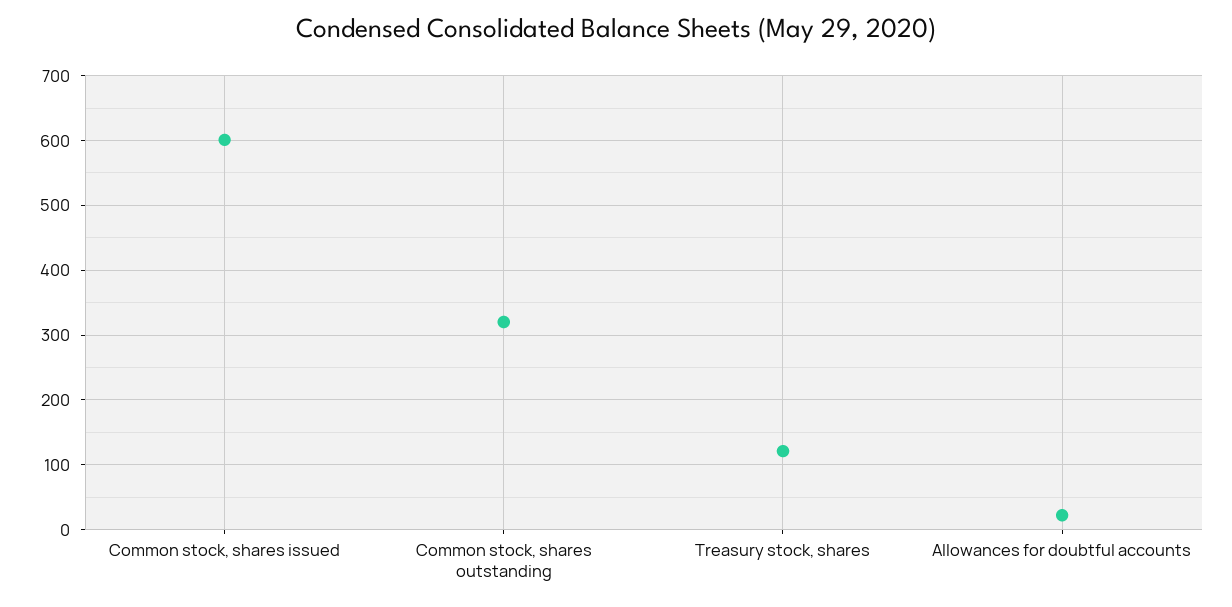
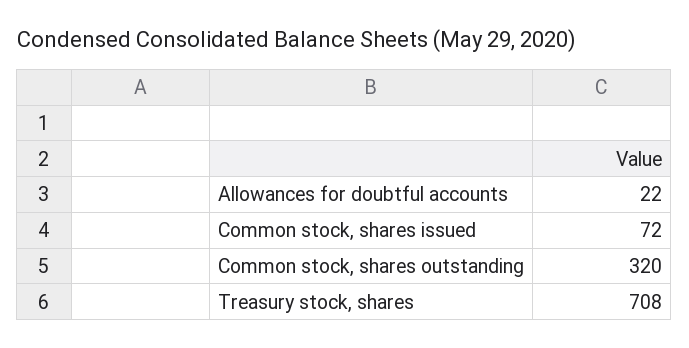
Common stock, shares issued: 600 -> 72
Treasury stock, shares: 120 -> 708

